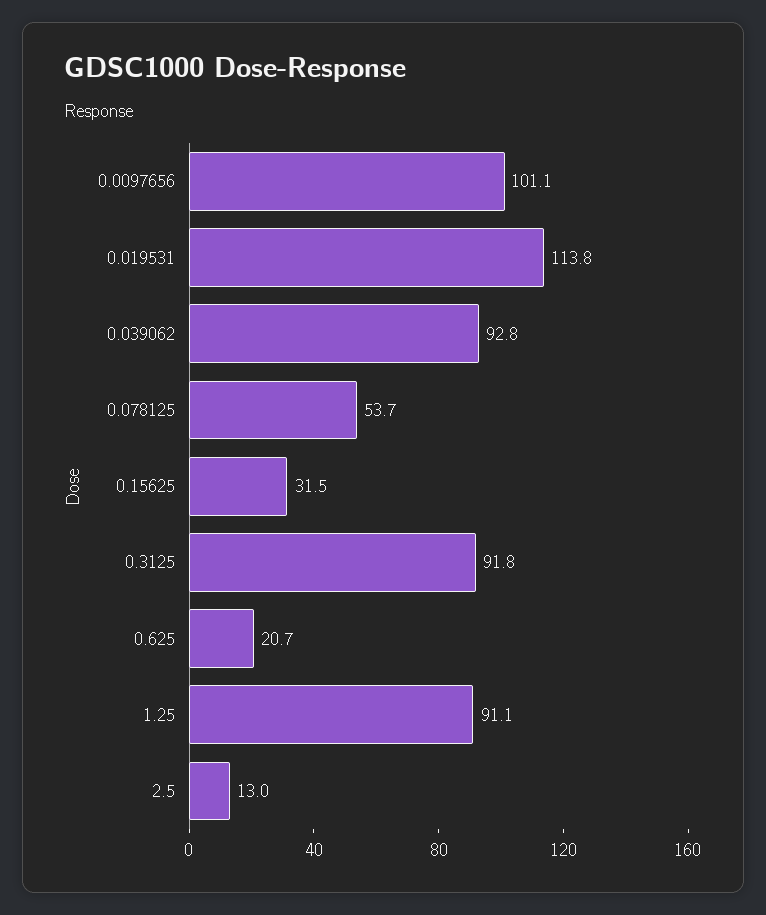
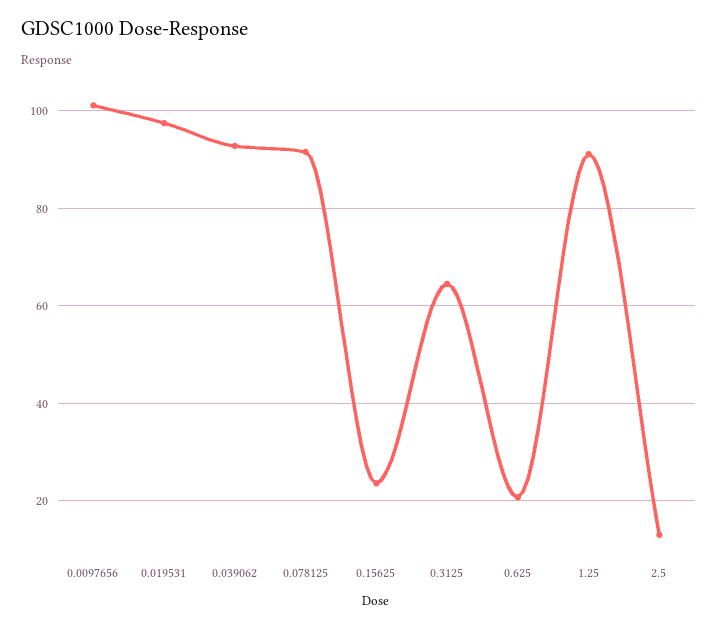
0.019531: 113.8 -> 98
0.078125: 53.7 -> 92
0.15625: 31.5 -> 24
0.3125: 91.8 -> 64

